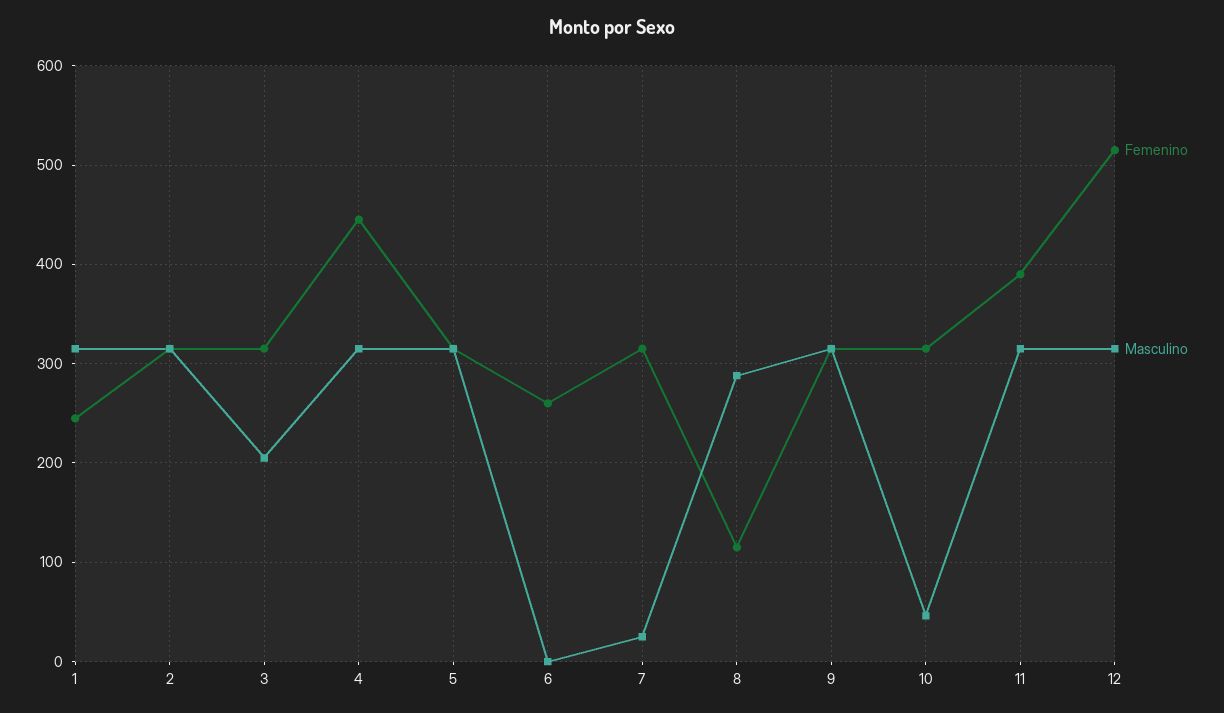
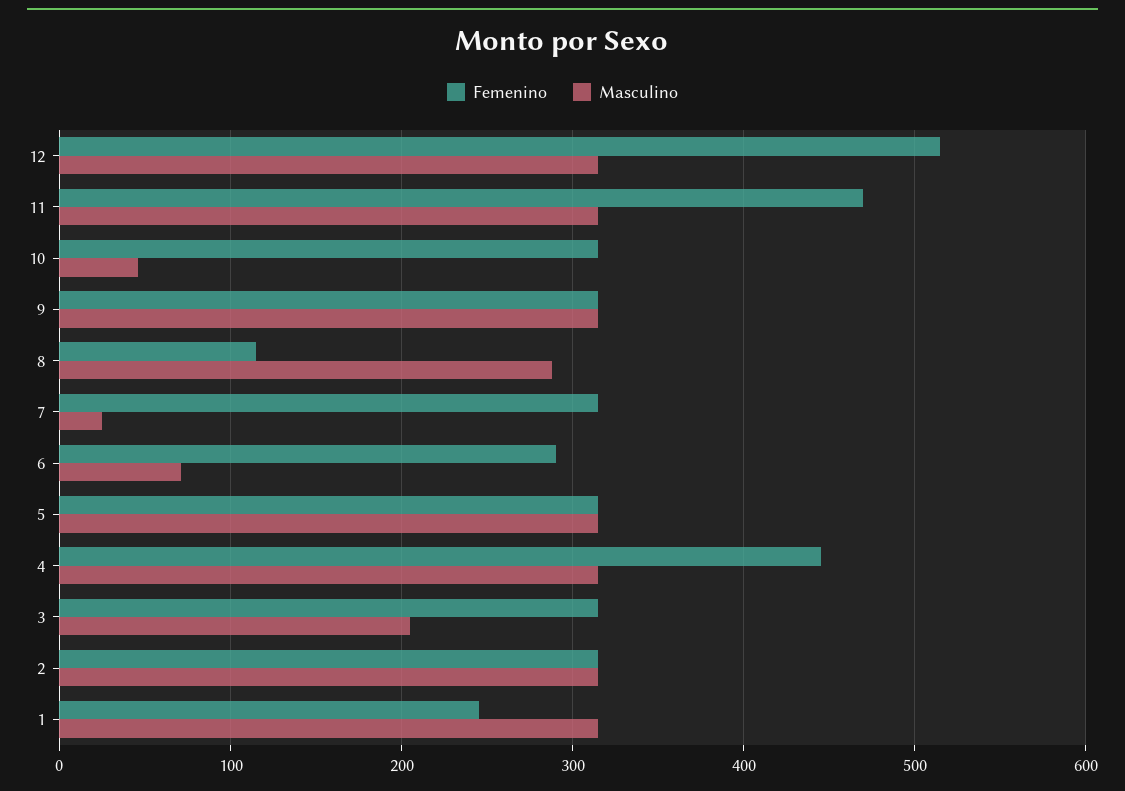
Femenino, 6: 260 -> 290
Masculino, 6: 0 -> 70
Femenino, 11: 390 -> 470

